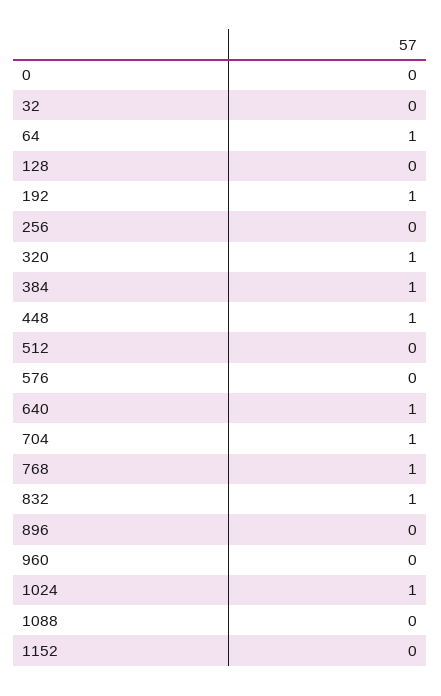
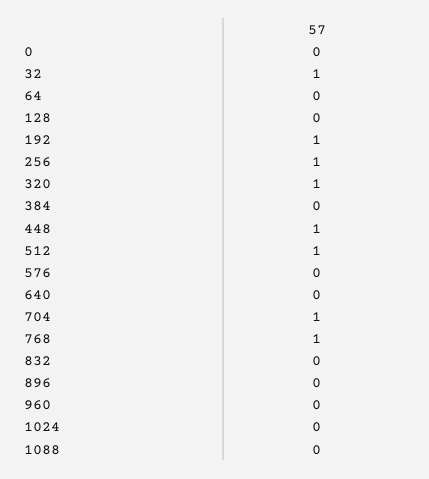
32: 0 -> 1
64: 1 -> 0
256: 0 -> 1
384: 1 -> 0
512: 0 -> 1
640: 1 -> 0
832: 1 -> 0
1024: 1 -> 0
1152: 0 -> none

